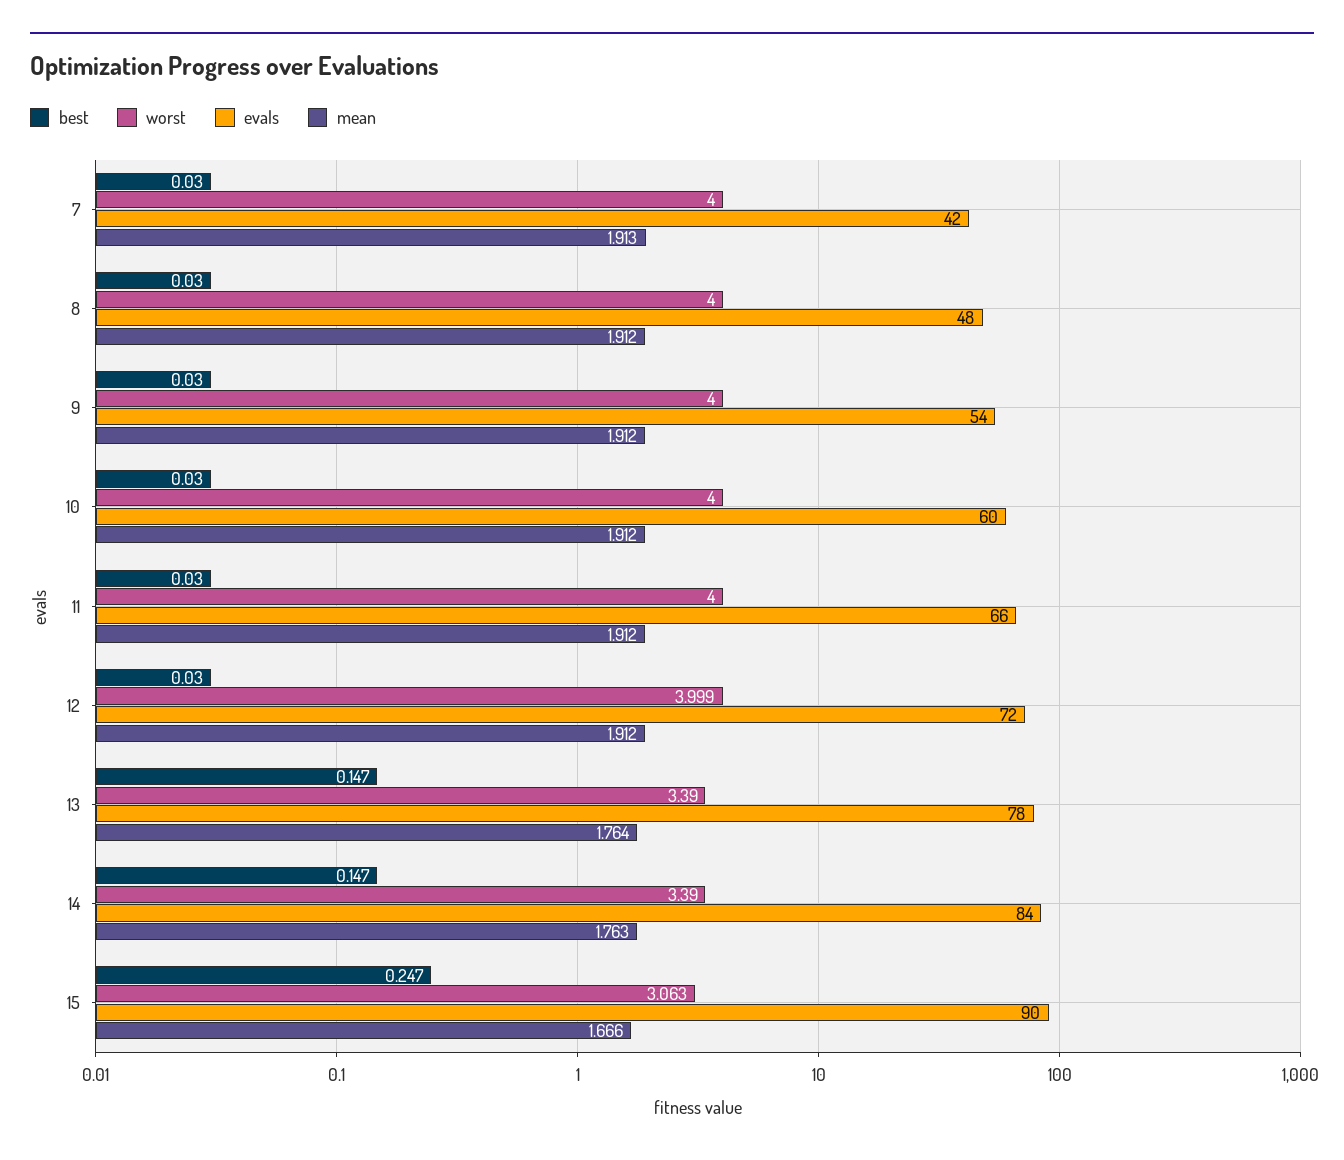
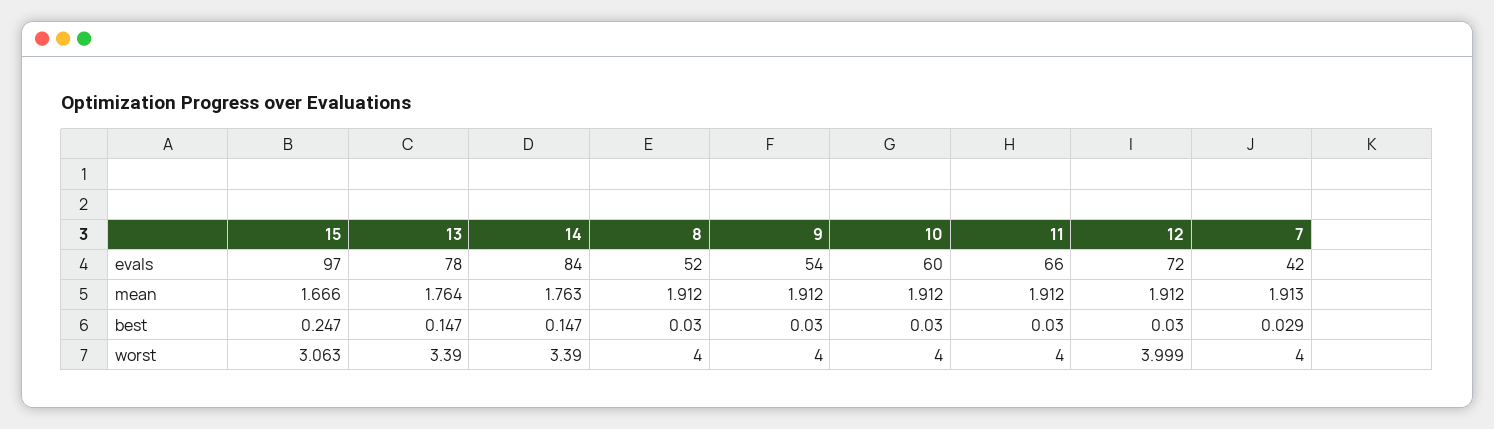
best, 7: 0.03 -> 0.029
evals, 8: 48 -> 52
evals, 15: 90 -> 97

